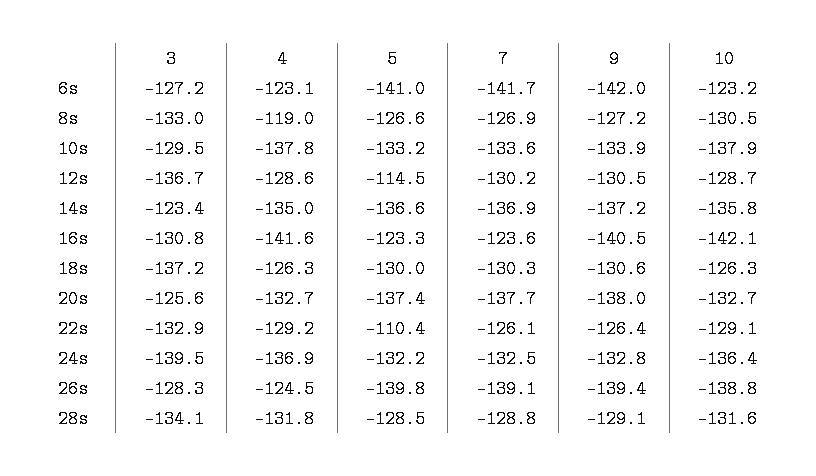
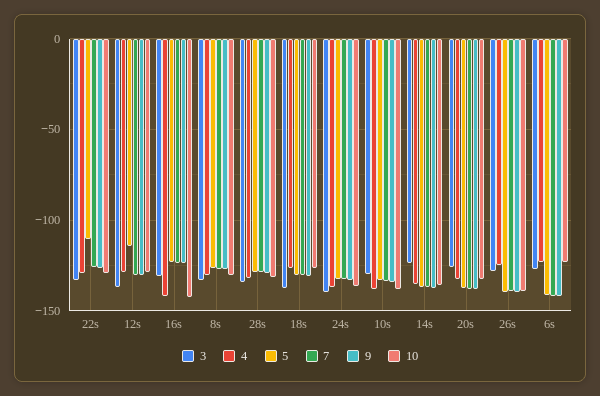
4, 8s: -119 -> -130
9, 16s: -140.5 -> -125

